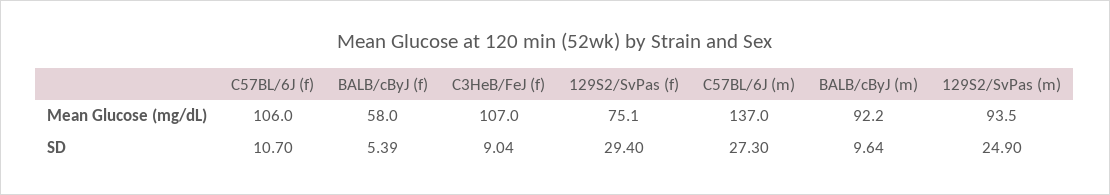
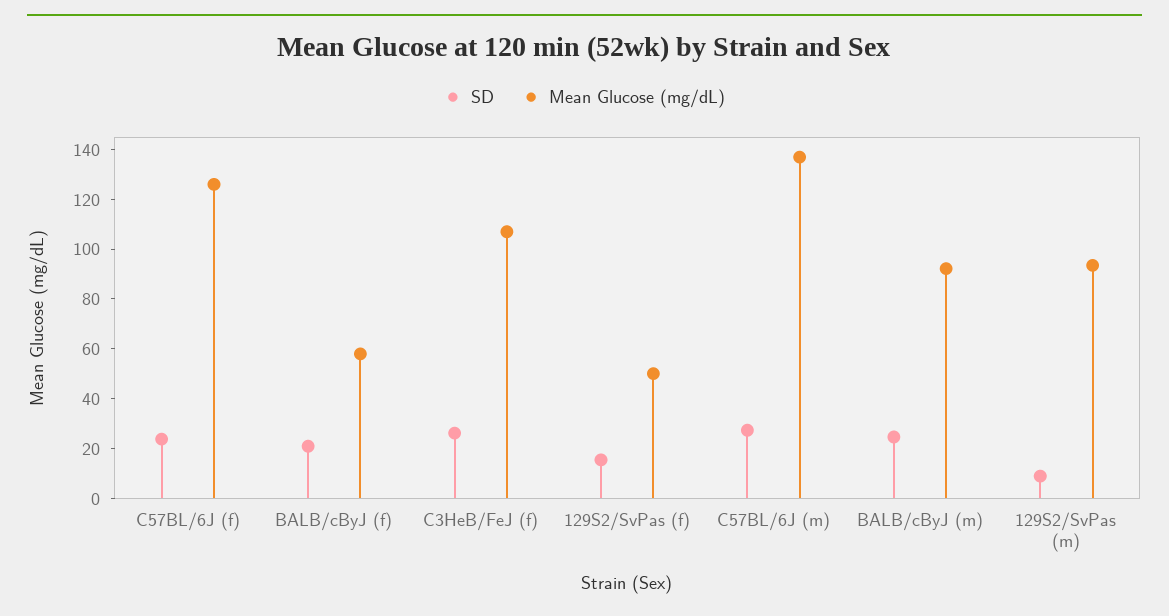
Mean Glucose (mg/dL), C57BL/6J (f): 106 -> 125
Mean Glucose (mg/dL), 129S2/SvPas (f): 75.1 -> 50
SD, C57BL/6J (f): 10.7 -> 25
SD, BALB/cByJ (f): 5.39 -> 20
SD, C3HeB/FeJ (f): 9.04 -> 25
SD, 129S2/SvPas (f): 29.4 -> 15
SD, BALB/cByJ (m): 9.64 -> 25
SD, 129S2/SvPas (m): 24.9 -> 10

